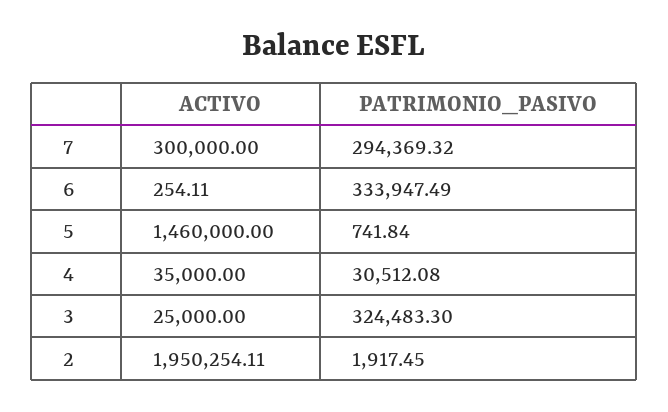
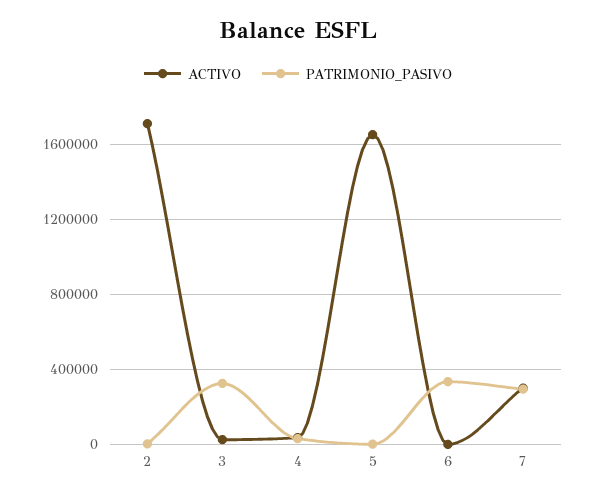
ACTIVO, 5: 1460000 -> 1650000
ACTIVO, 2: 1950254.11 -> 1700000

